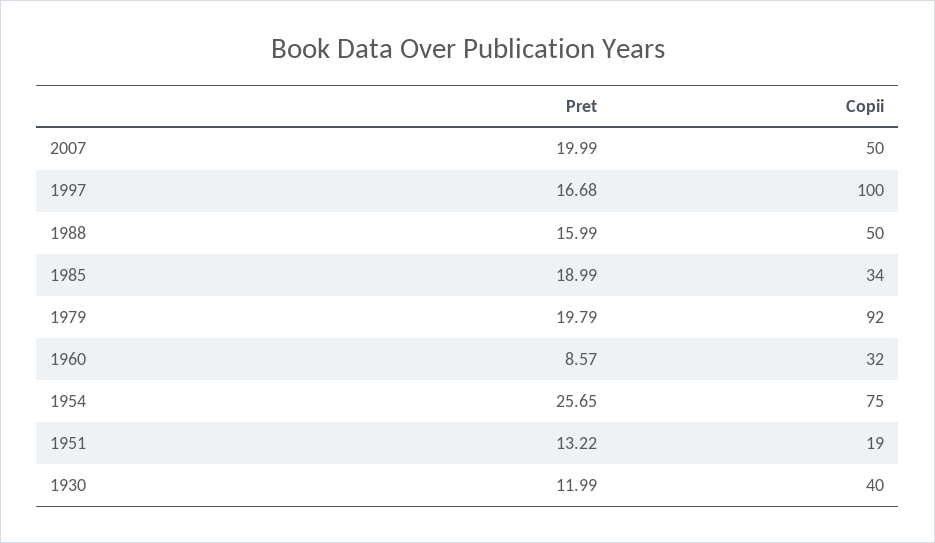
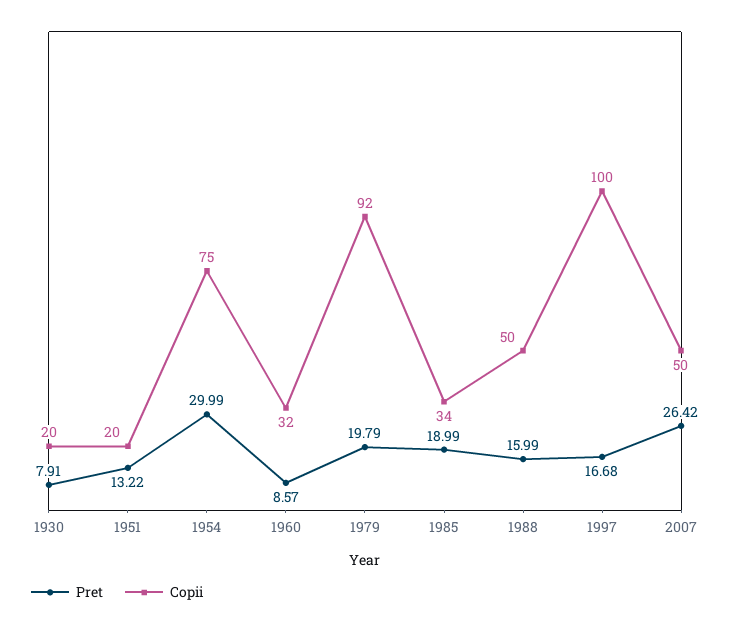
Pret, 2007: 19.99 -> 26.42
Pret, 1954: 25.65 -> 29.99
Copii, 1951: 19 -> 20
Pret, 1930: 11.99 -> 7.91
Copii, 1930: 40 -> 20

